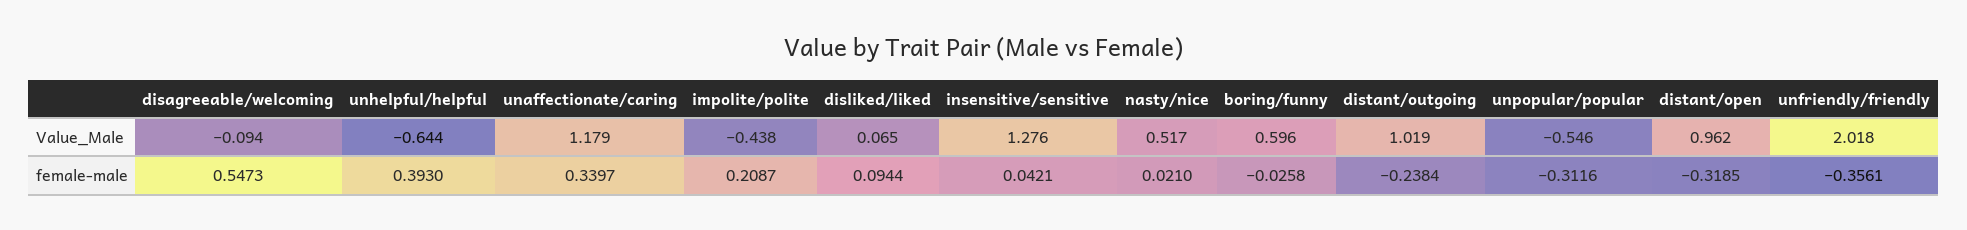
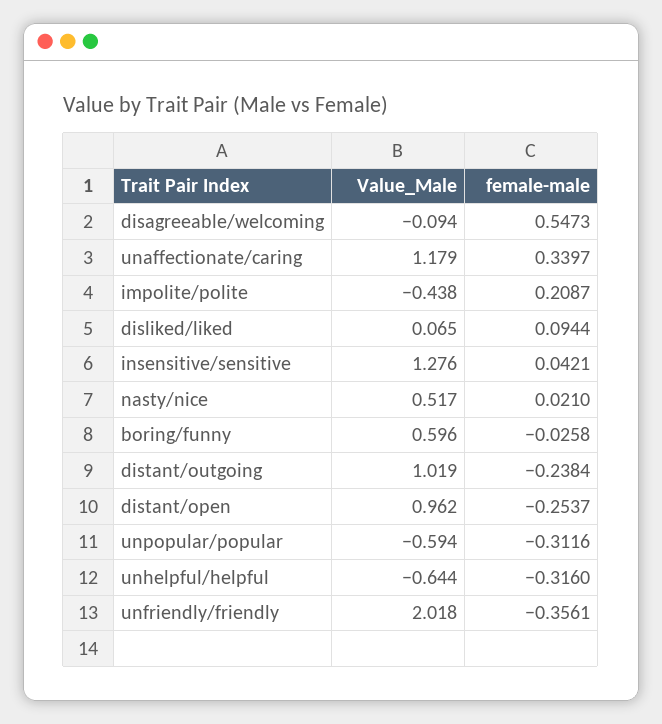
unpopular/popular, Value_Male: -0.546 -> -0.594
unhelpful/helpful, female-male: 0.393 -> -0.316
distant/open, female-male: -0.3185 -> -0.2537

